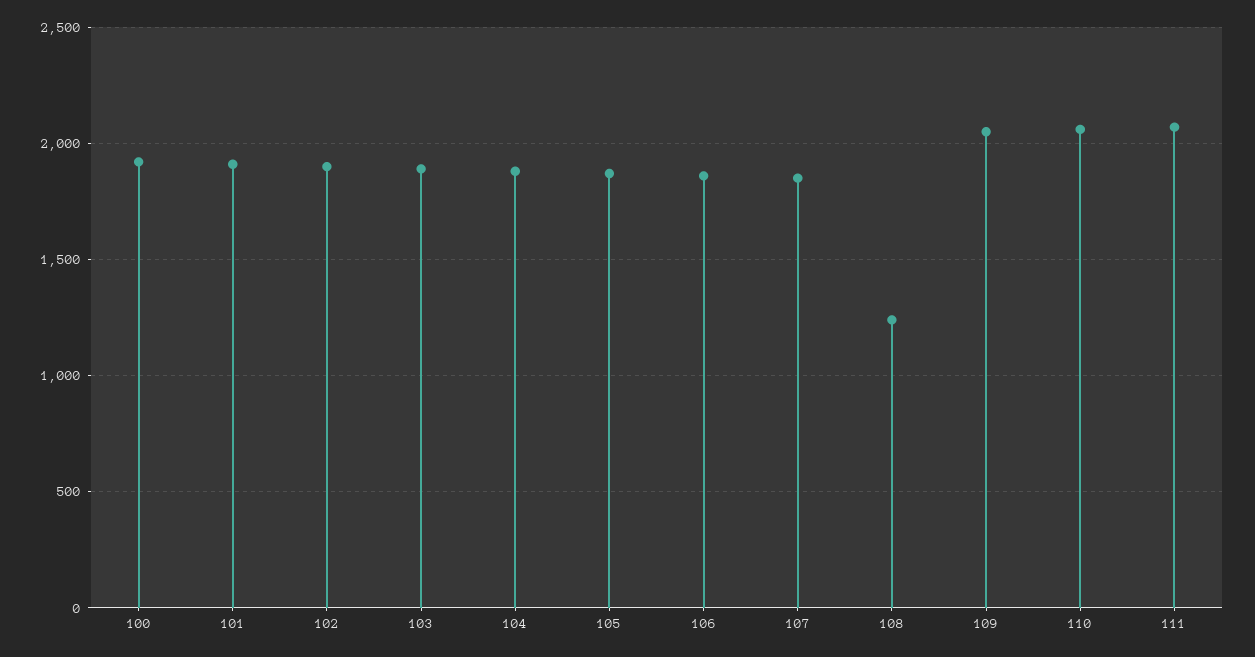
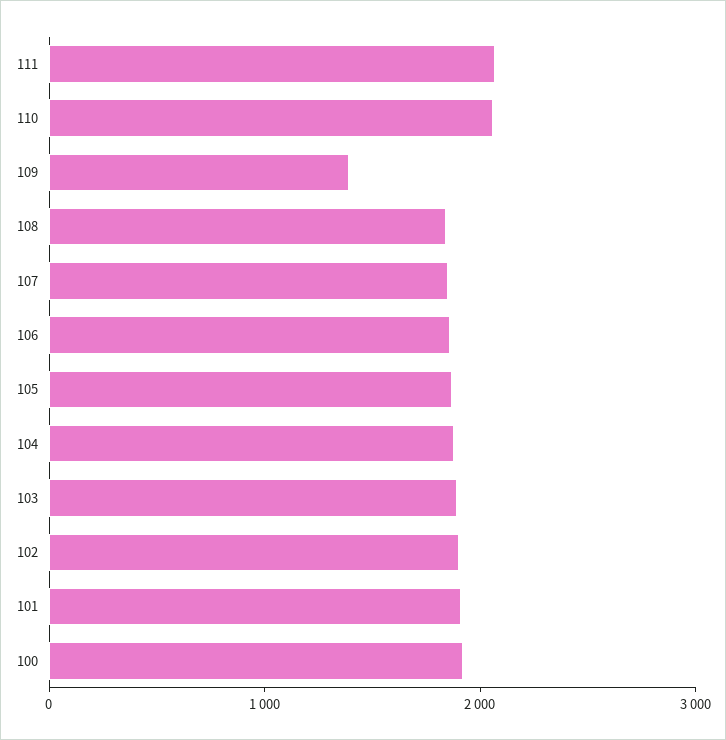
108: 1250 -> 1800
109: 2050 -> 1400

